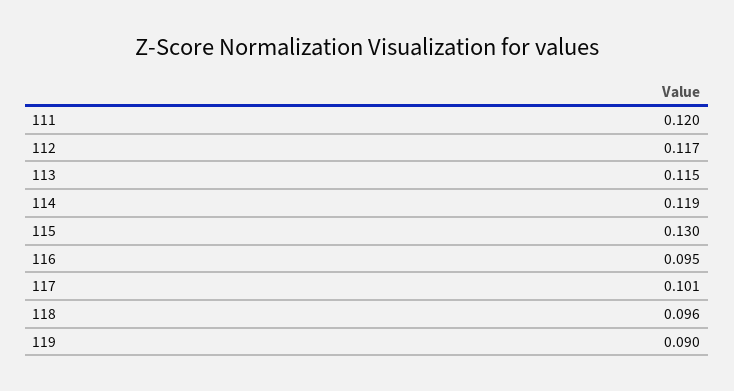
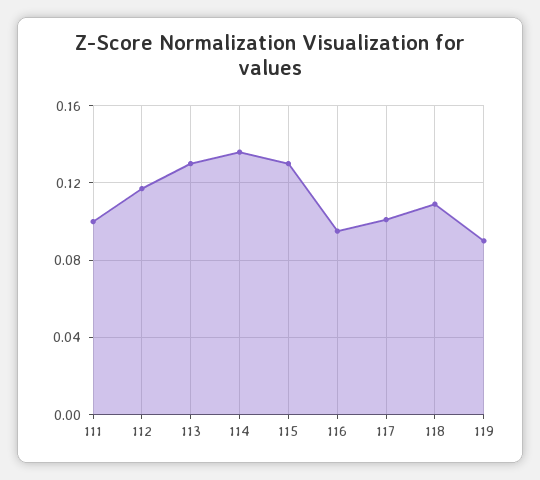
111: 0.12 -> 0.1
113: 0.115 -> 0.13
114: 0.119 -> 0.135
118: 0.096 -> 0.11

